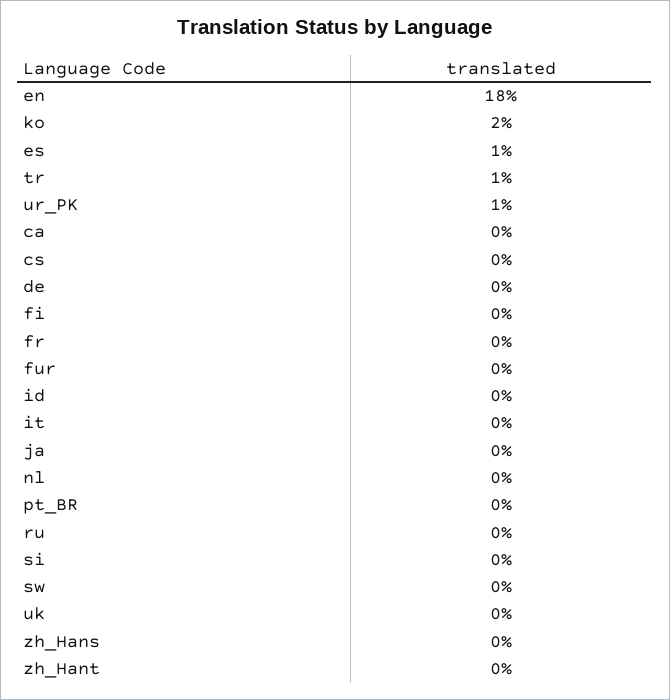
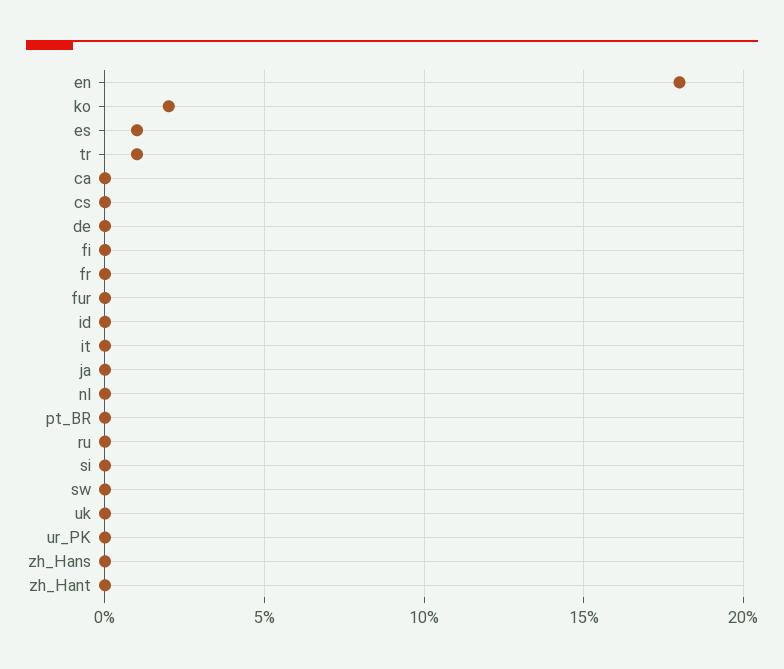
ur_PK: 1 -> 0

